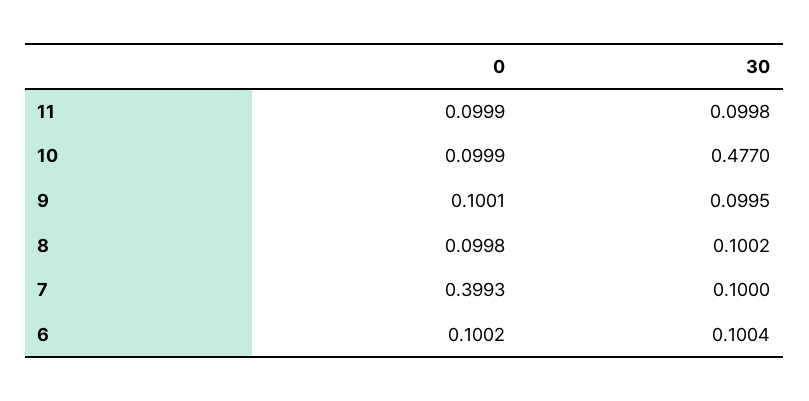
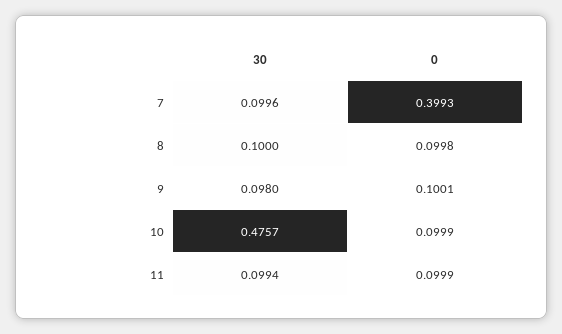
30, 11: 0.0998 -> 0.0994
30, 10: 0.477 -> 0.4757
30, 9: 0.0995 -> 0.098
30, 8: 0.1002 -> 0.1
30, 7: 0.1 -> 0.0996
0, 6: 0.1002 -> none
30, 6: 0.1004 -> none

